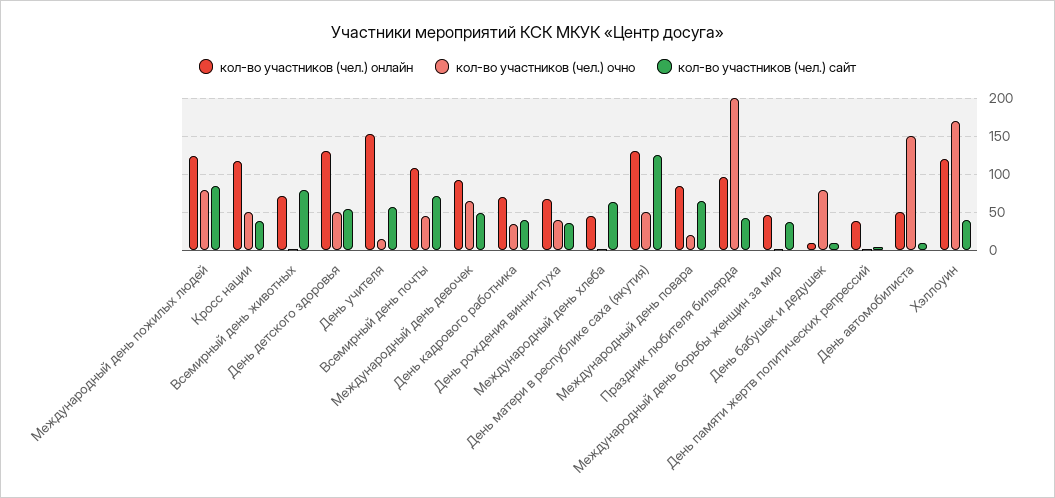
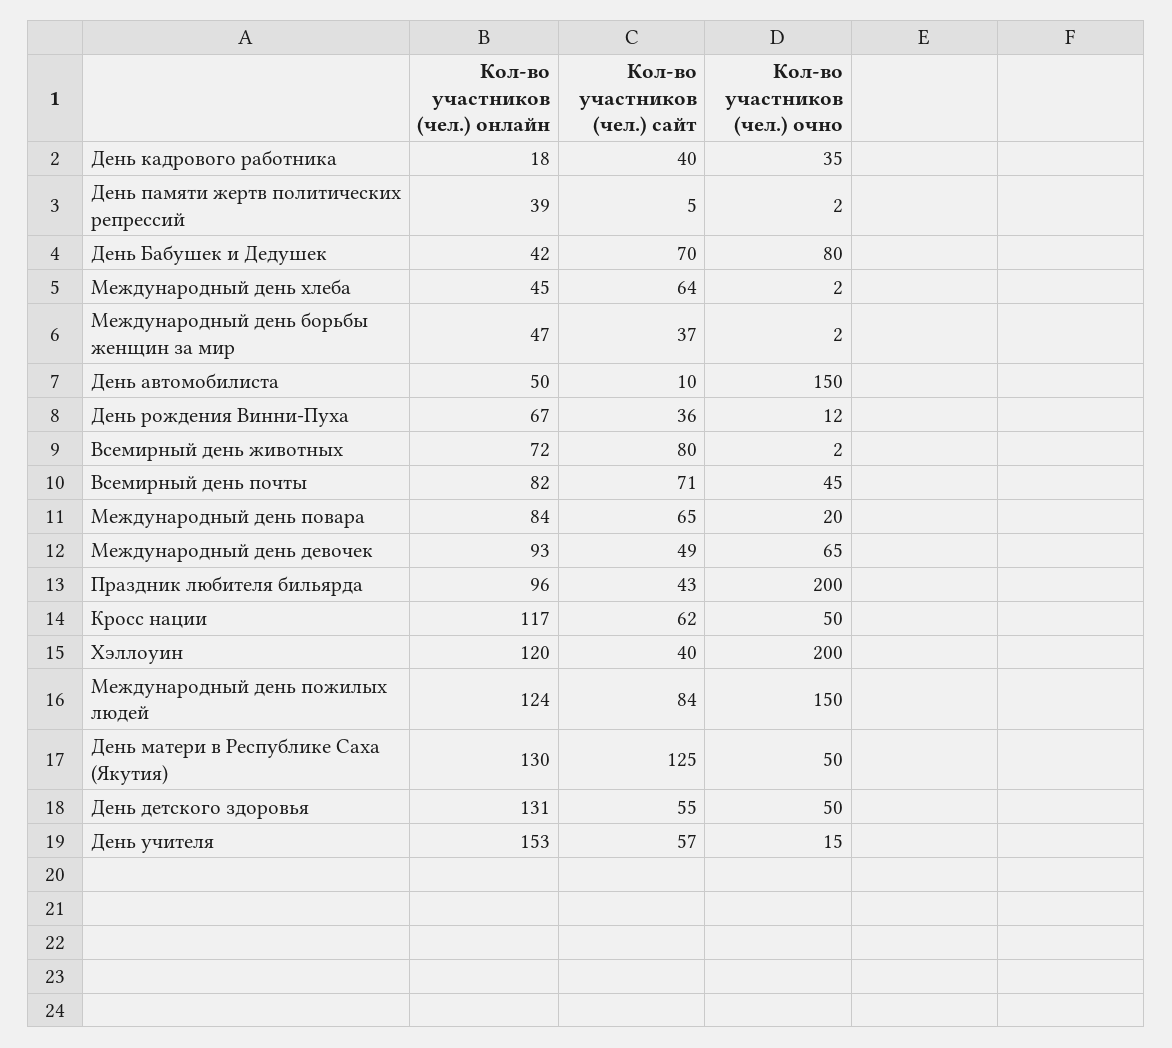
кол-во участников (чел.) очно, Международный день пожилых людей: 80 -> 150
кол-во участников (чел.) сайт, Кросс нации: 40 -> 62
кол-во участников (чел.) онлайн, Всемирный день почты: 110 -> 82
кол-во участников (чел.) онлайн, День кадрового работника: 70 -> 18
кол-во участников (чел.) очно, День рождения винни-пуха: 40 -> 12
кол-во участников (чел.) онлайн, День бабушек и дедушек: 10 -> 42
кол-во участников (чел.) сайт, День бабушек и дедушек: 10 -> 70
кол-во участников (чел.) очно, Хэллоуин: 170 -> 200

